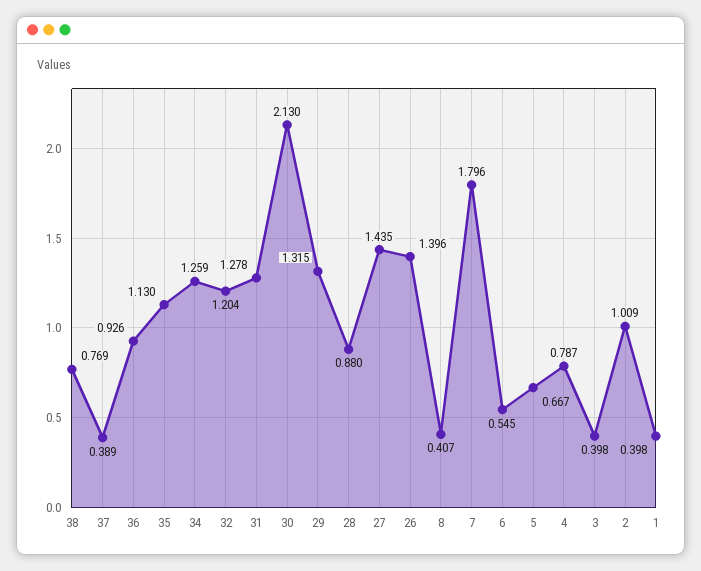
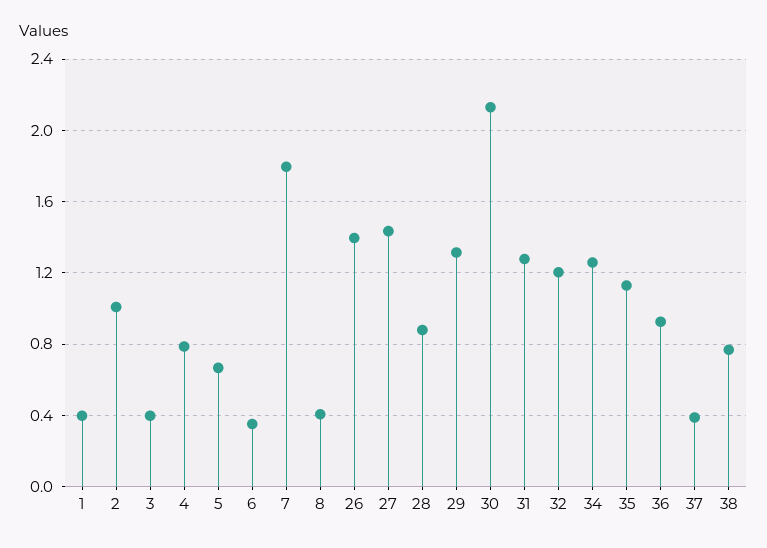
6: 0.545 -> 0.35

